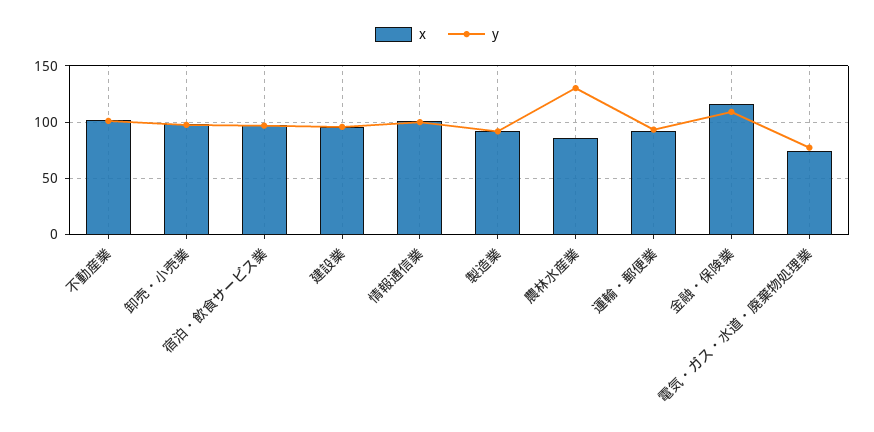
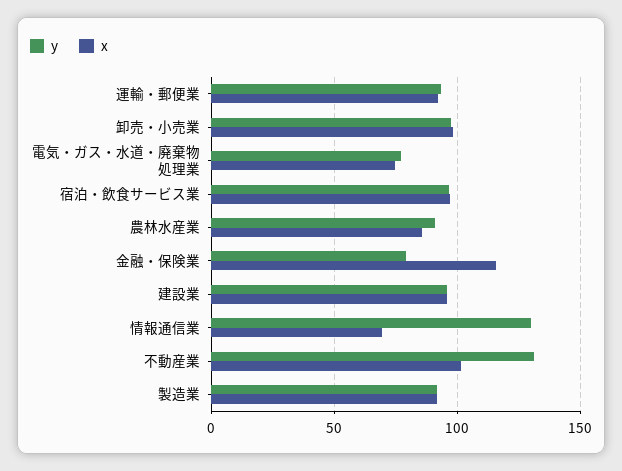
y, 不動産業: 100 -> 130
x, 情報通信業: 100 -> 70
y, 情報通信業: 100 -> 130
y, 農林水産業: 130 -> 90
y, 金融・保険業: 110 -> 80

